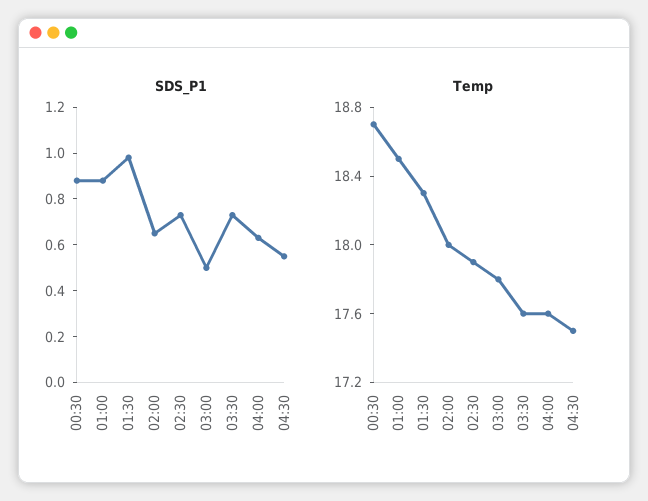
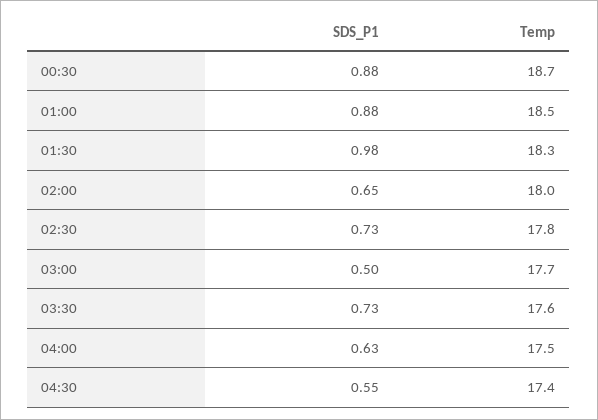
Temp, 02:30: 17.9 -> 17.8
Temp, 03:00: 17.8 -> 17.7
Temp, 04:00: 17.6 -> 17.5
Temp, 04:30: 17.5 -> 17.4

